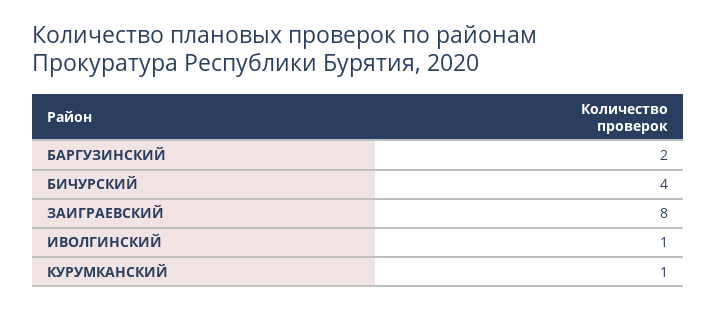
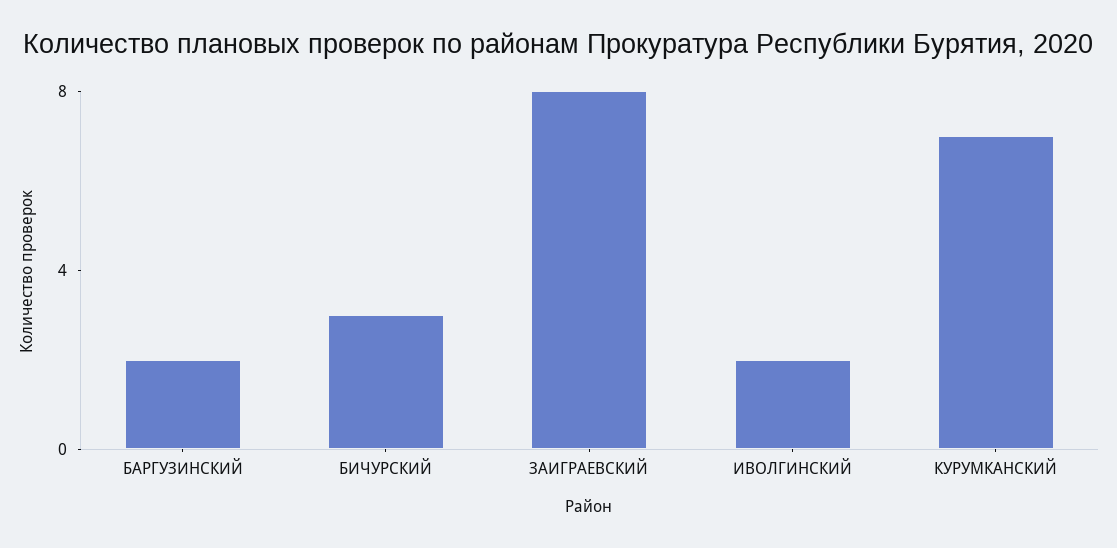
БИЧУРСКИЙ: 4 -> 3
ИВОЛГИНСКИЙ: 1 -> 2
КУРУМКАНСКИЙ: 1 -> 7

